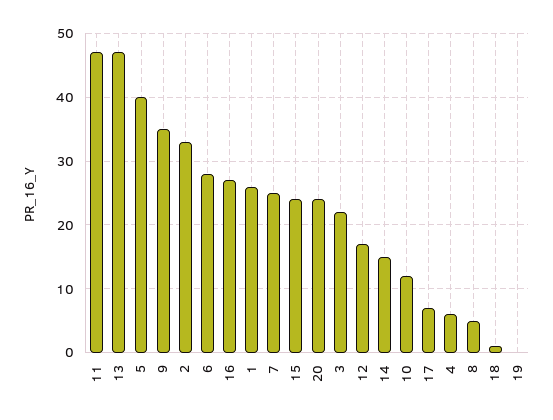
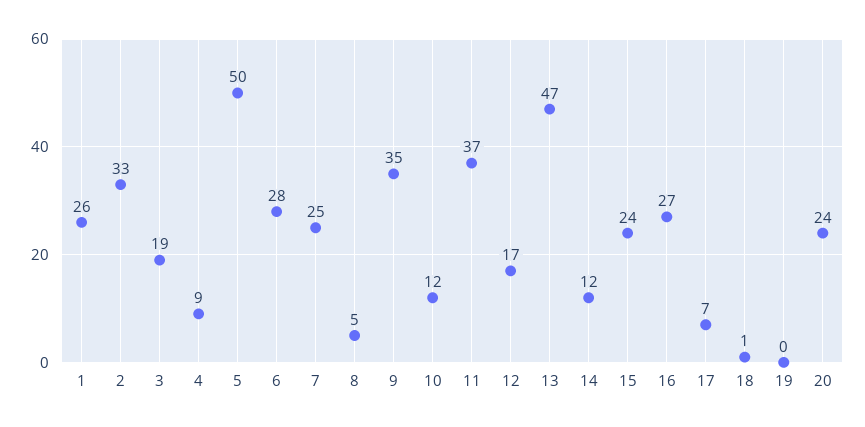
11: 47 -> 37
5: 40 -> 50
3: 22 -> 19
14: 15 -> 12
4: 6 -> 9

